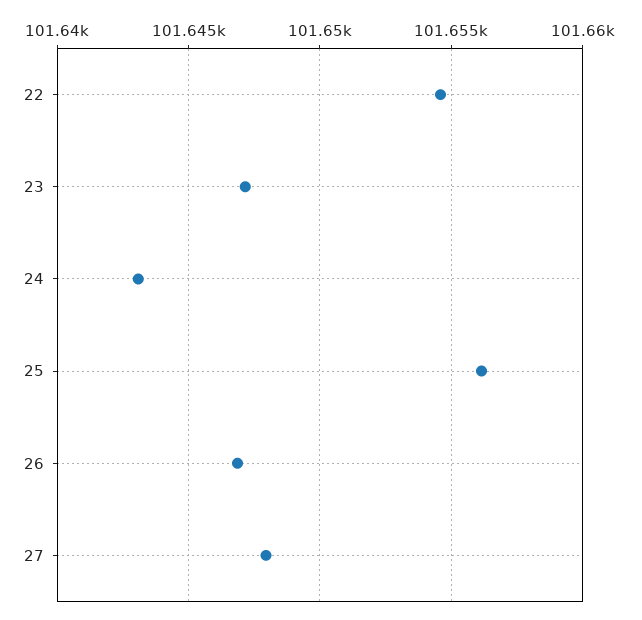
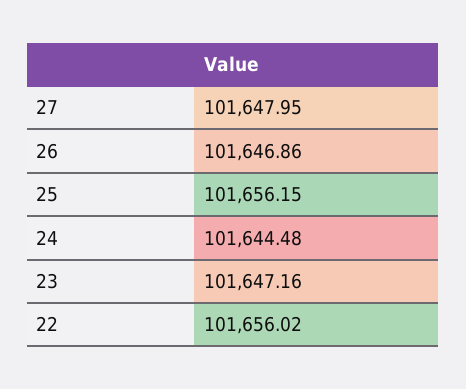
22: 101654.5 -> 101656.02
24: 101643 -> 101644.48

